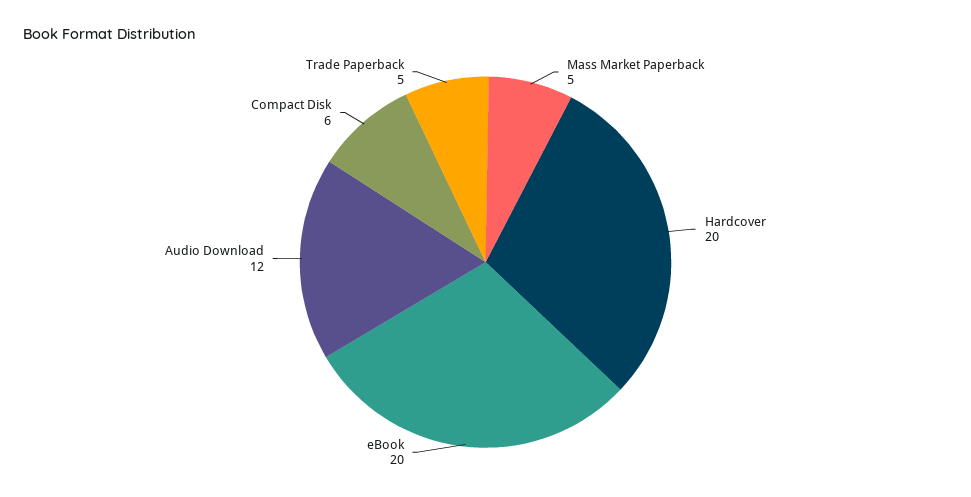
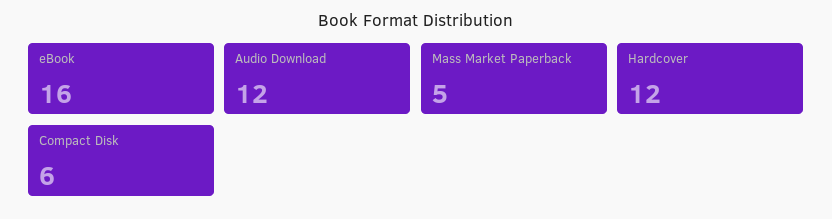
Hardcover: 20 -> 12
eBook: 20 -> 16
Trade Paperback: 5 -> none

